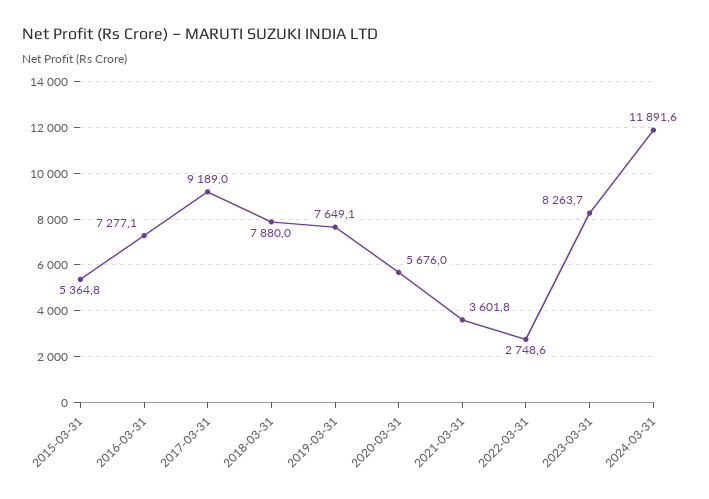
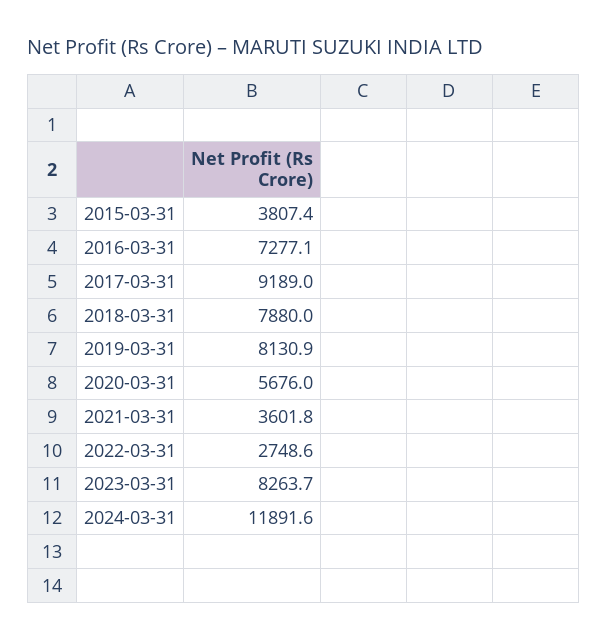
2015-03-31: 5364.8 -> 3807.4
2019-03-31: 7649.1 -> 8130.9

